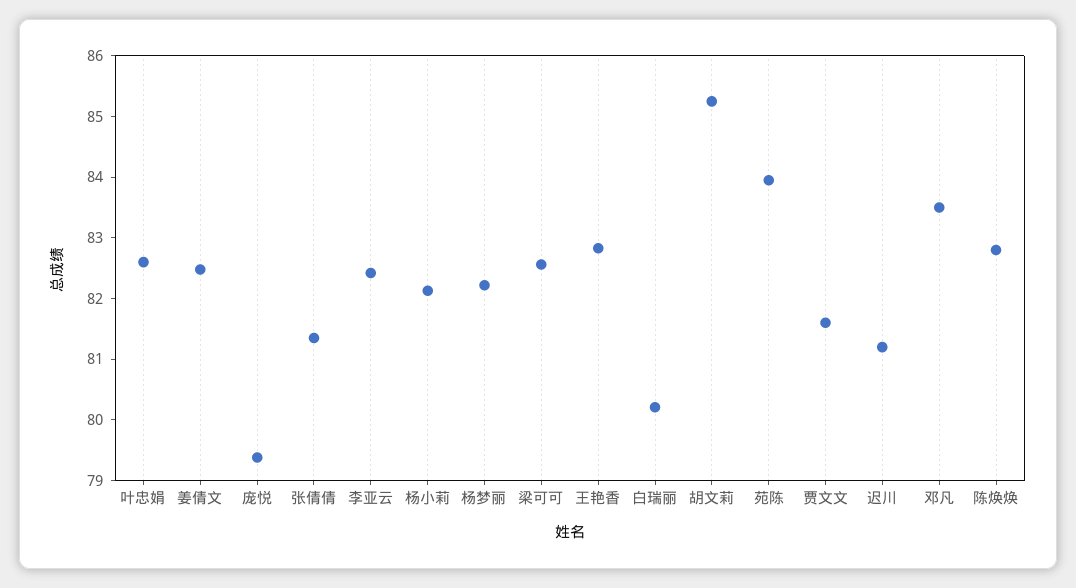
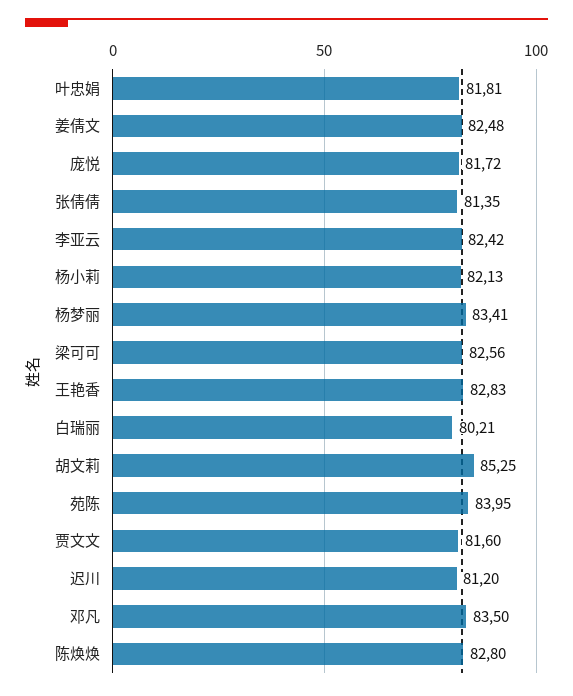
叶忠娟: 82.6 -> 81.81
庞悦: 79.4 -> 81.72
杨梦丽: 82.2 -> 83.41

